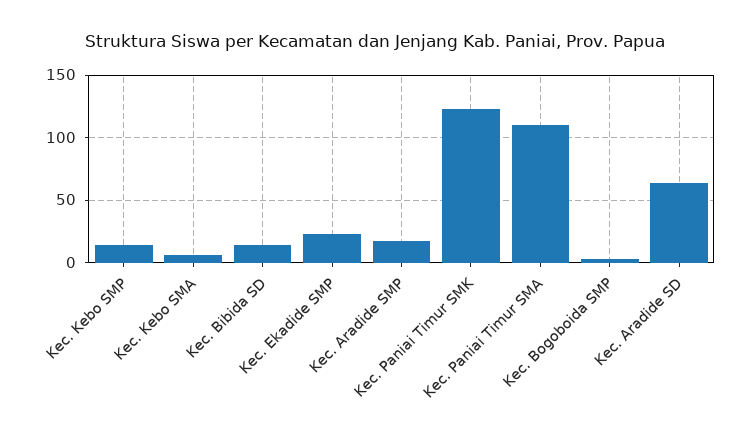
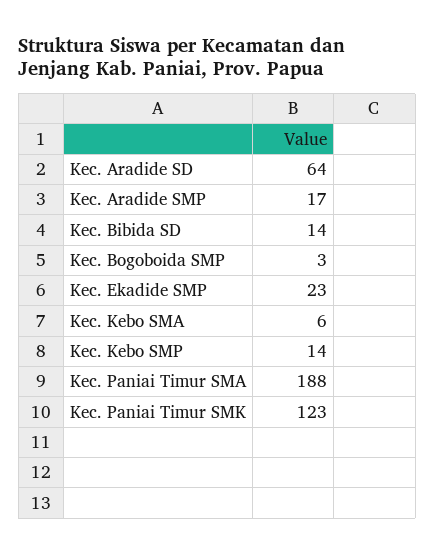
Kec. Paniai Timur SMA: 110 -> 188

